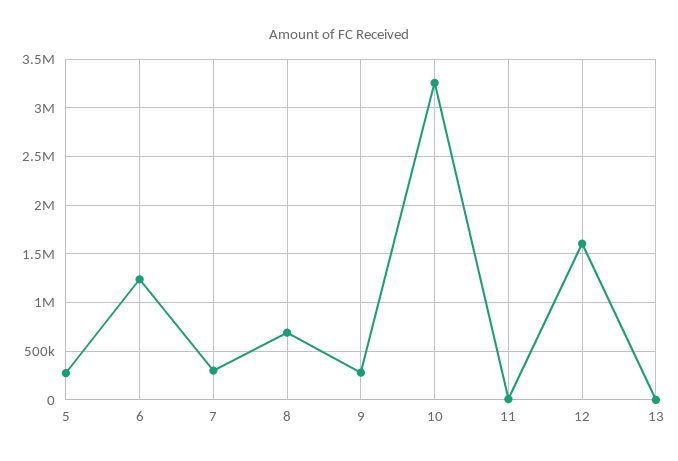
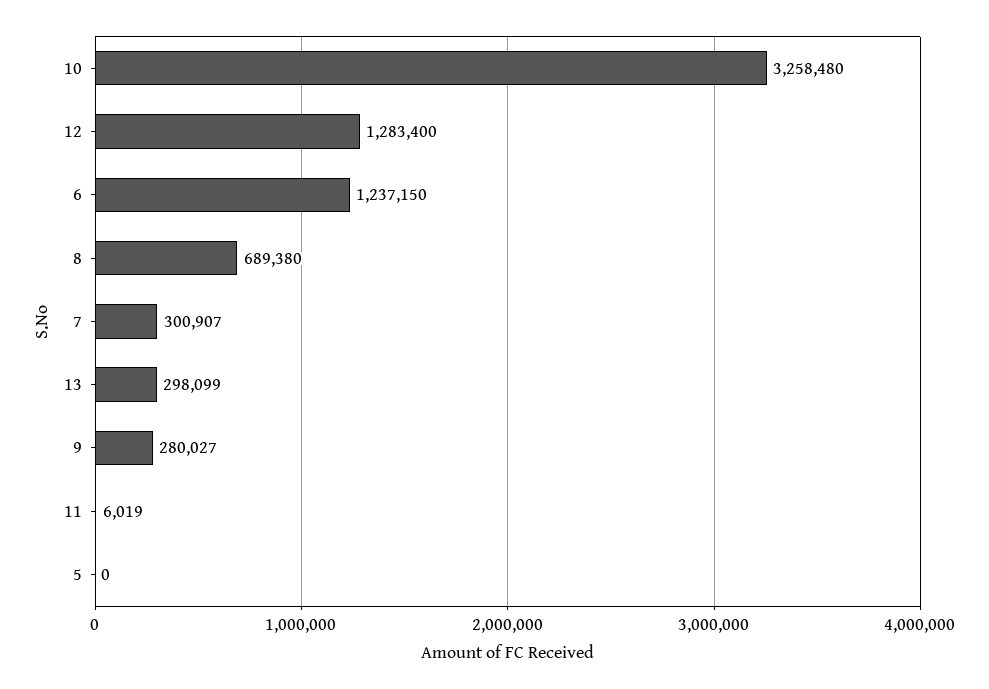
5: 300000 -> 0
12: 1600000 -> 1283400
13: 0 -> 298099

